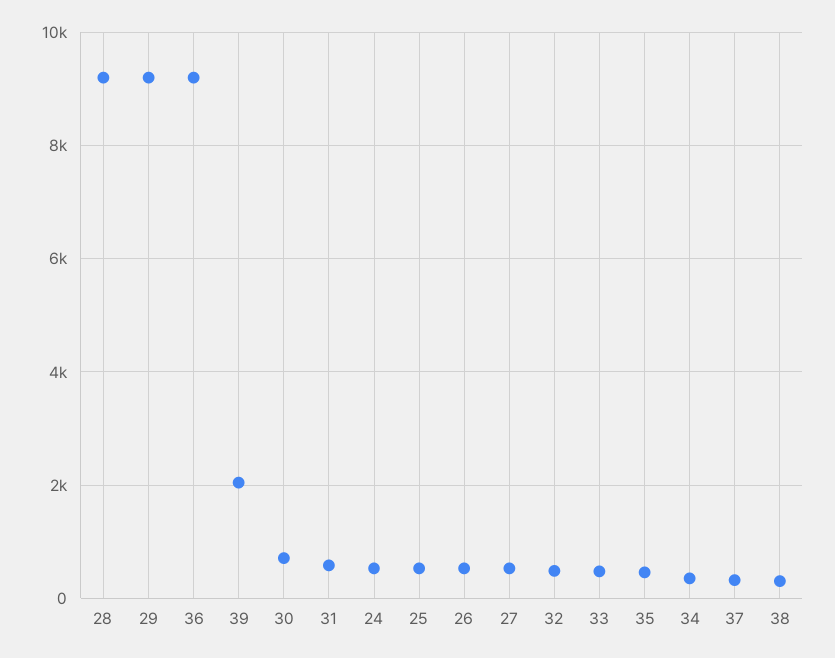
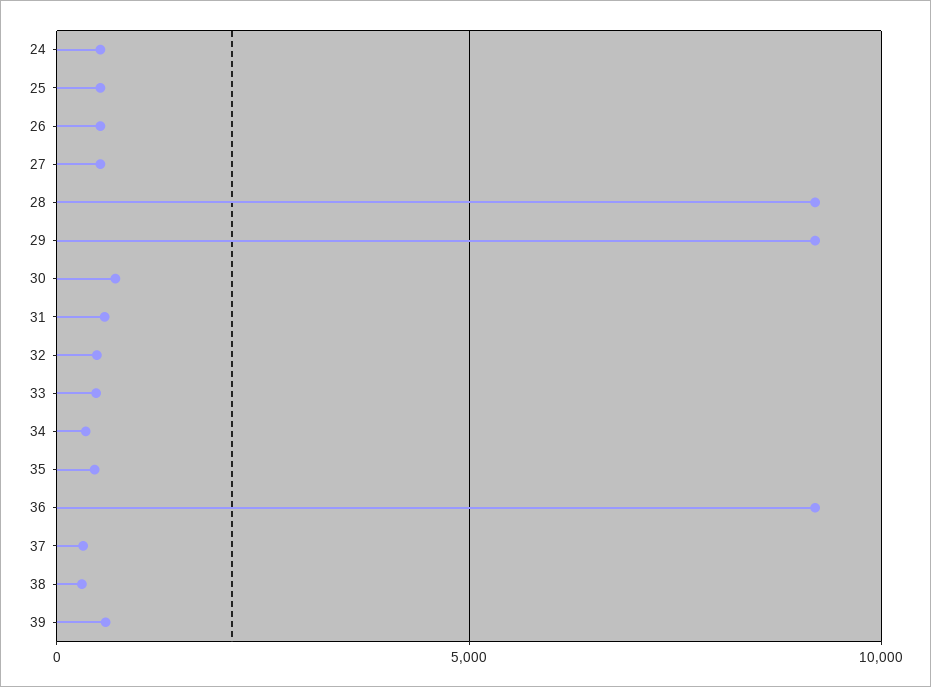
39: 2000 -> 500

